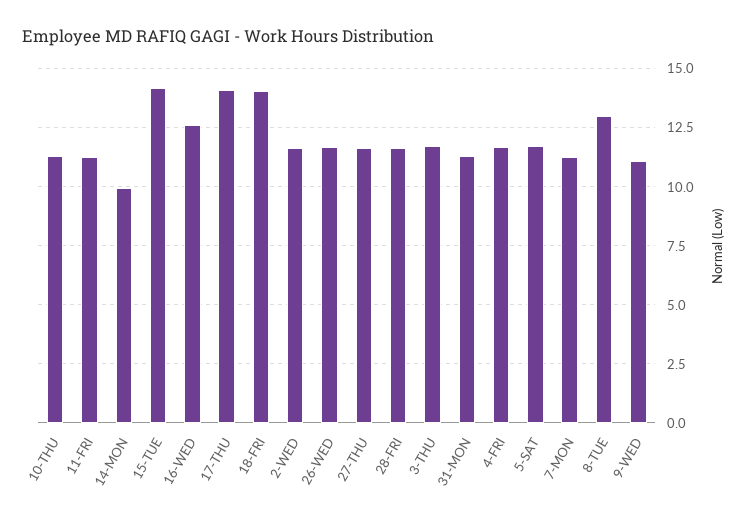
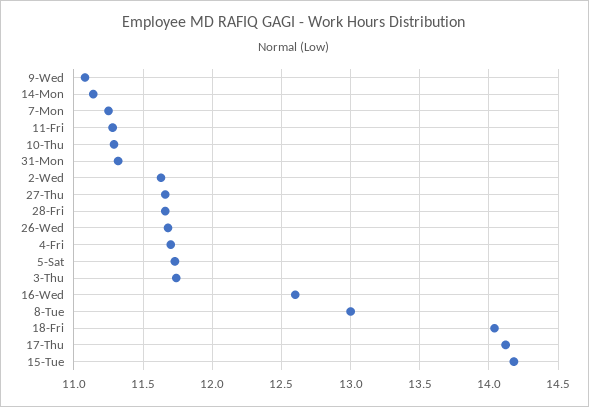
14-MON: 10 -> 11.15

